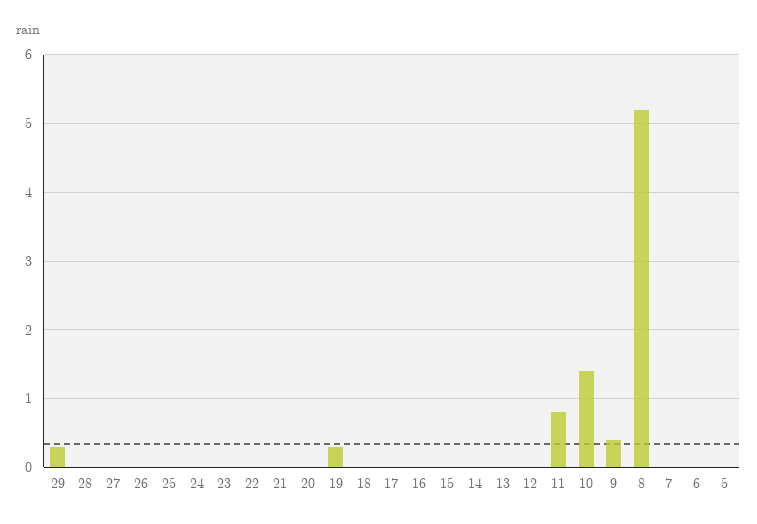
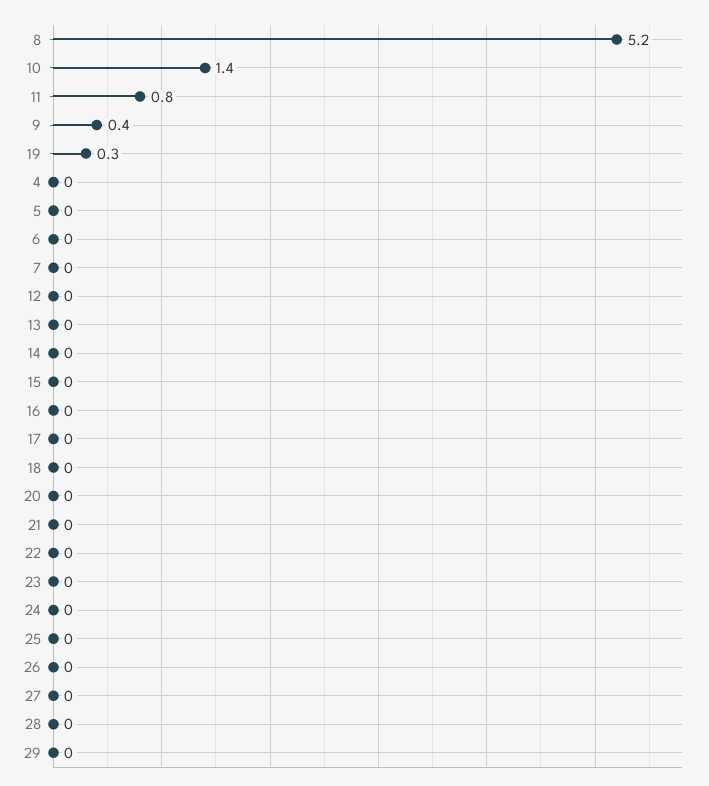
29: 0.3 -> 0
4: none -> 0

